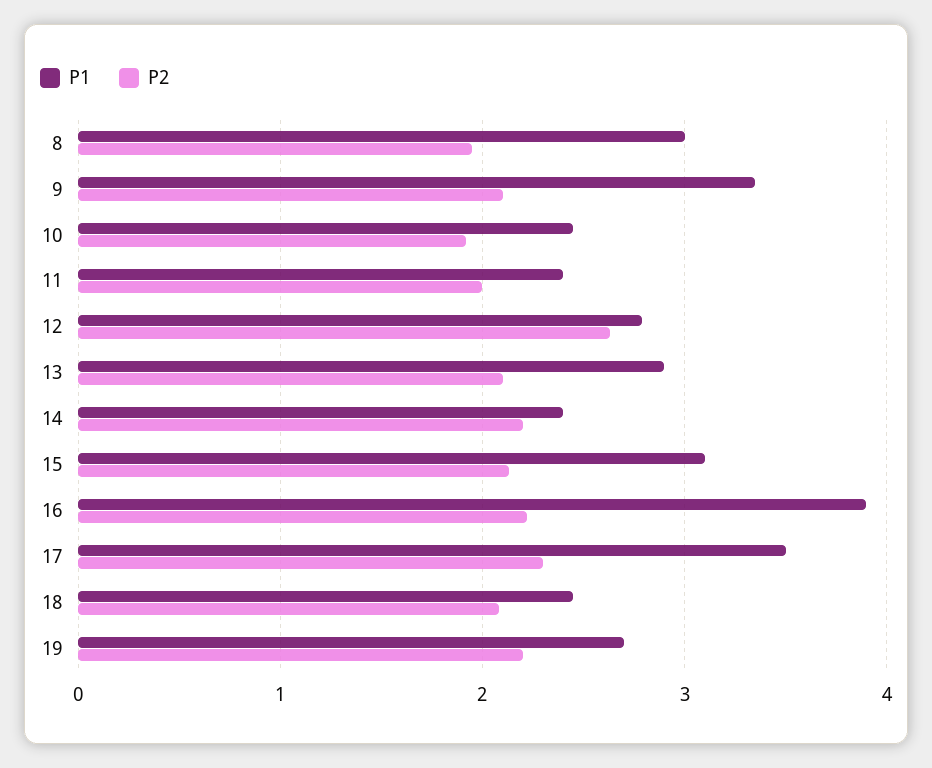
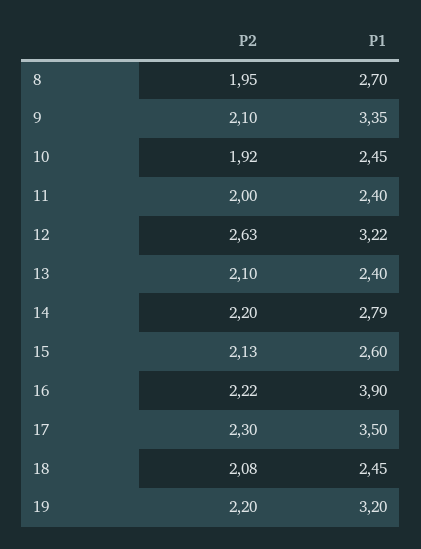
P1, 8: 3 -> 2.7
P1, 12: 2.8 -> 3.22
P1, 13: 2.9 -> 2.4
P1, 14: 2.4 -> 2.79
P1, 15: 3.1 -> 2.6
P1, 19: 2.7 -> 3.2

